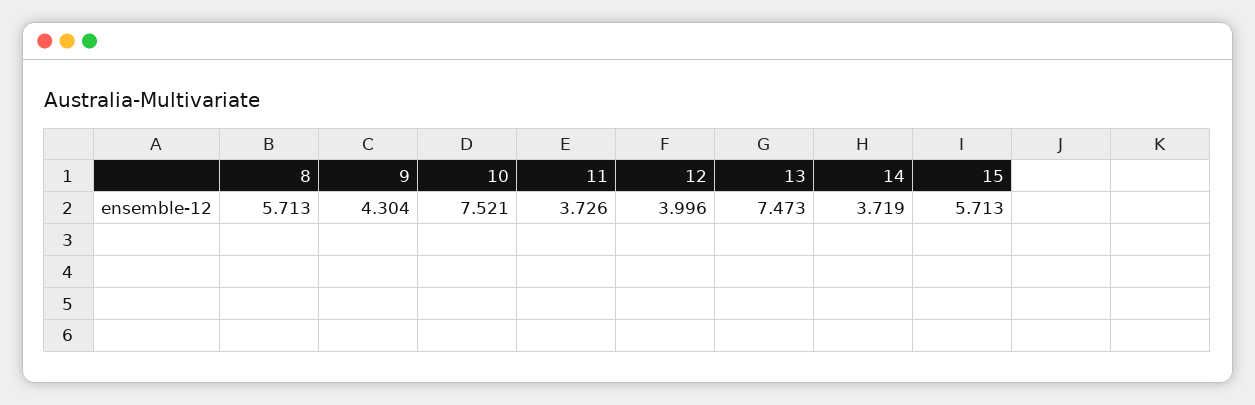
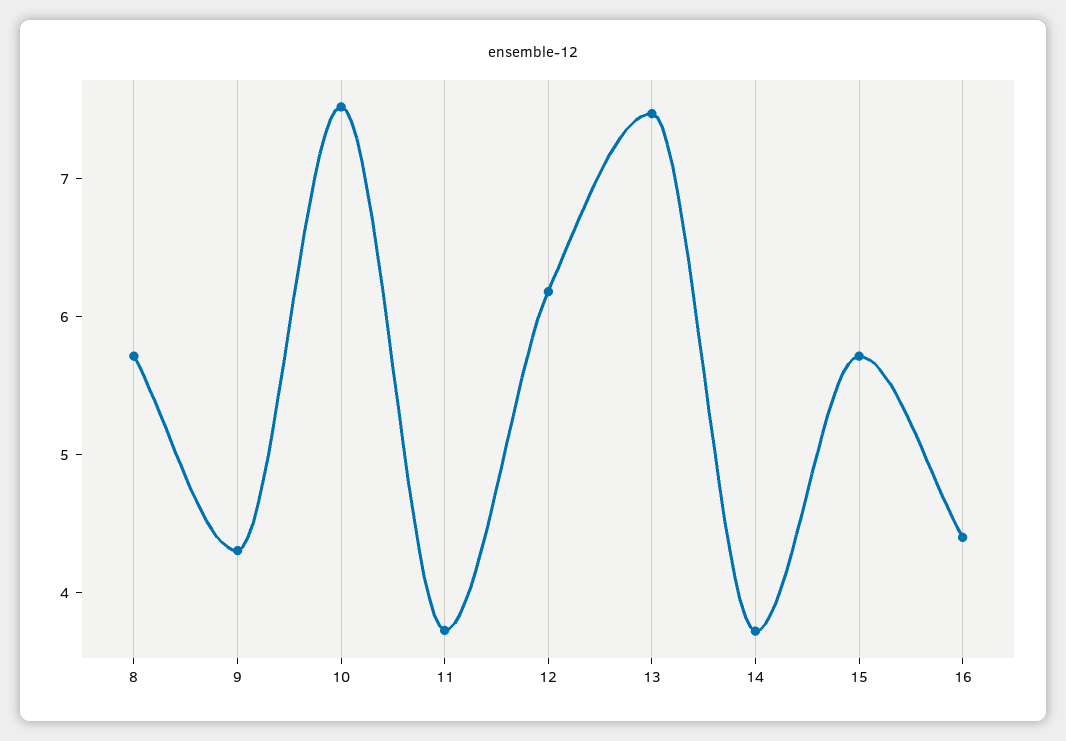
12: 3.996 -> 6.2
16: none -> 4.4

